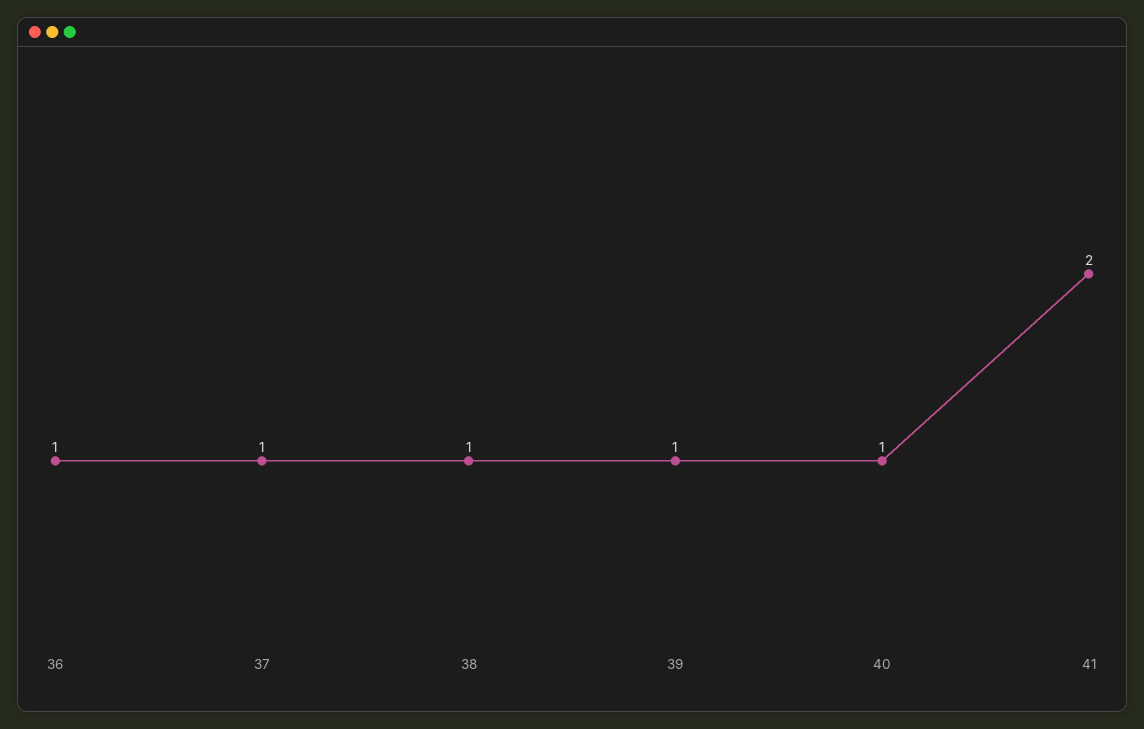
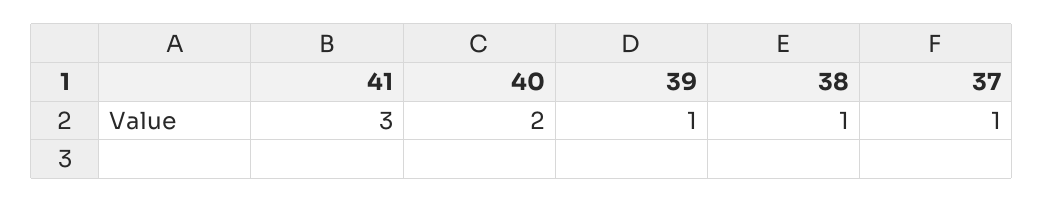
36: 1 -> none
40: 1 -> 2
41: 2 -> 3

